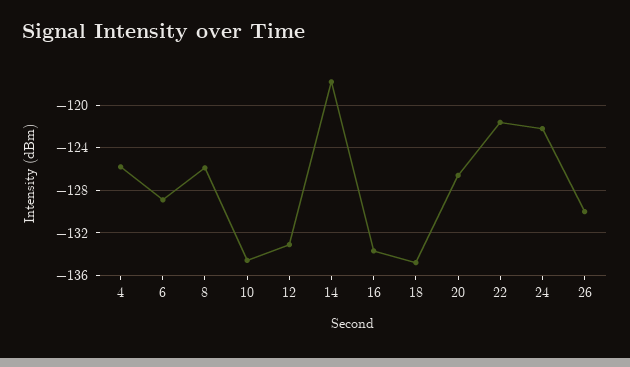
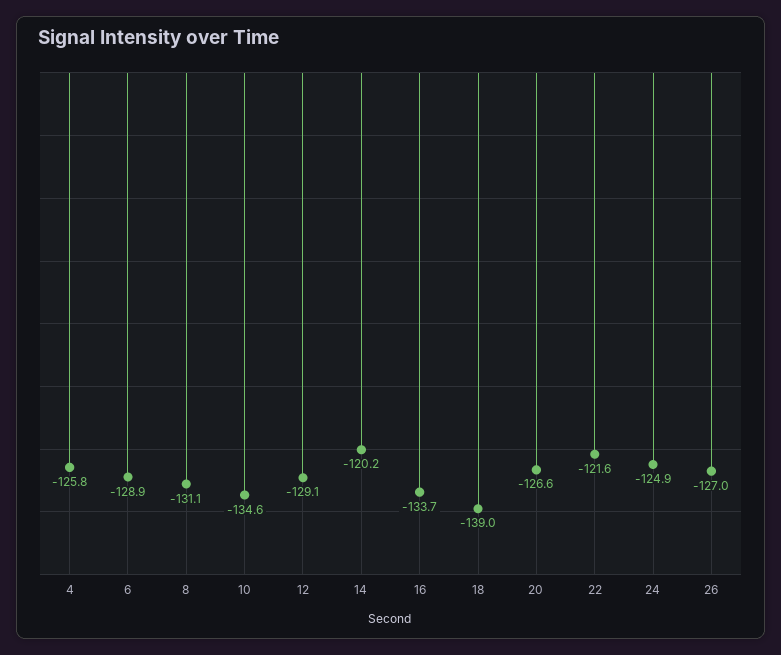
8: -126 -> -131.1
12: -133 -> -129.1
14: -118 -> -120.2
18: -135 -> -139
24: -122 -> -124.9
26: -130 -> -127

